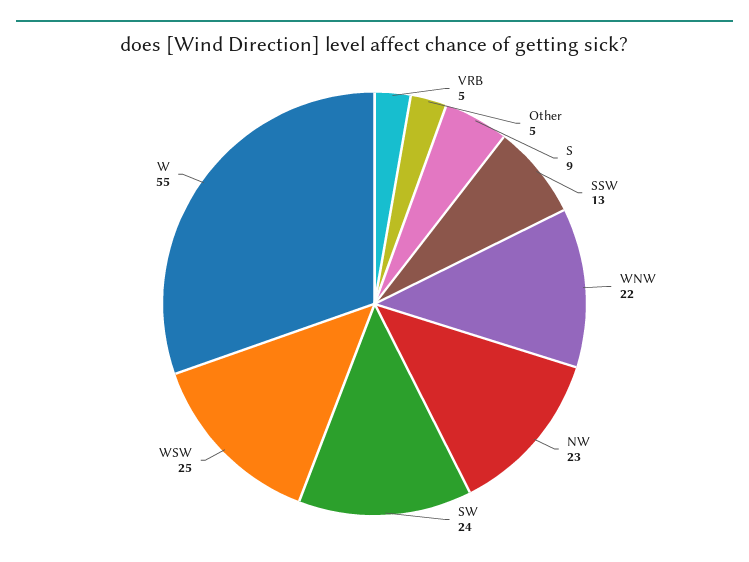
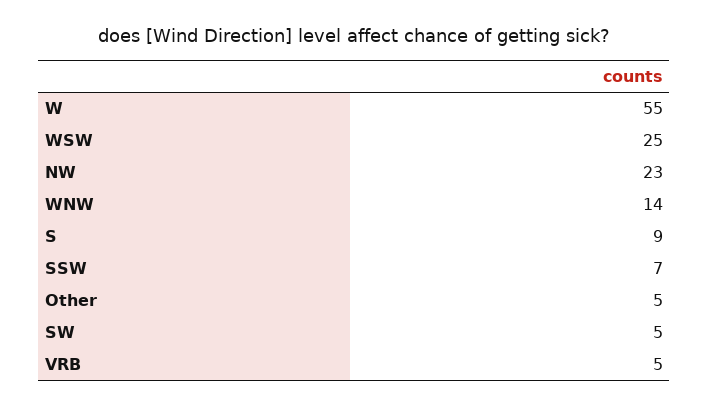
SSW: 13 -> 7
WNW: 22 -> 14
SW: 24 -> 5

